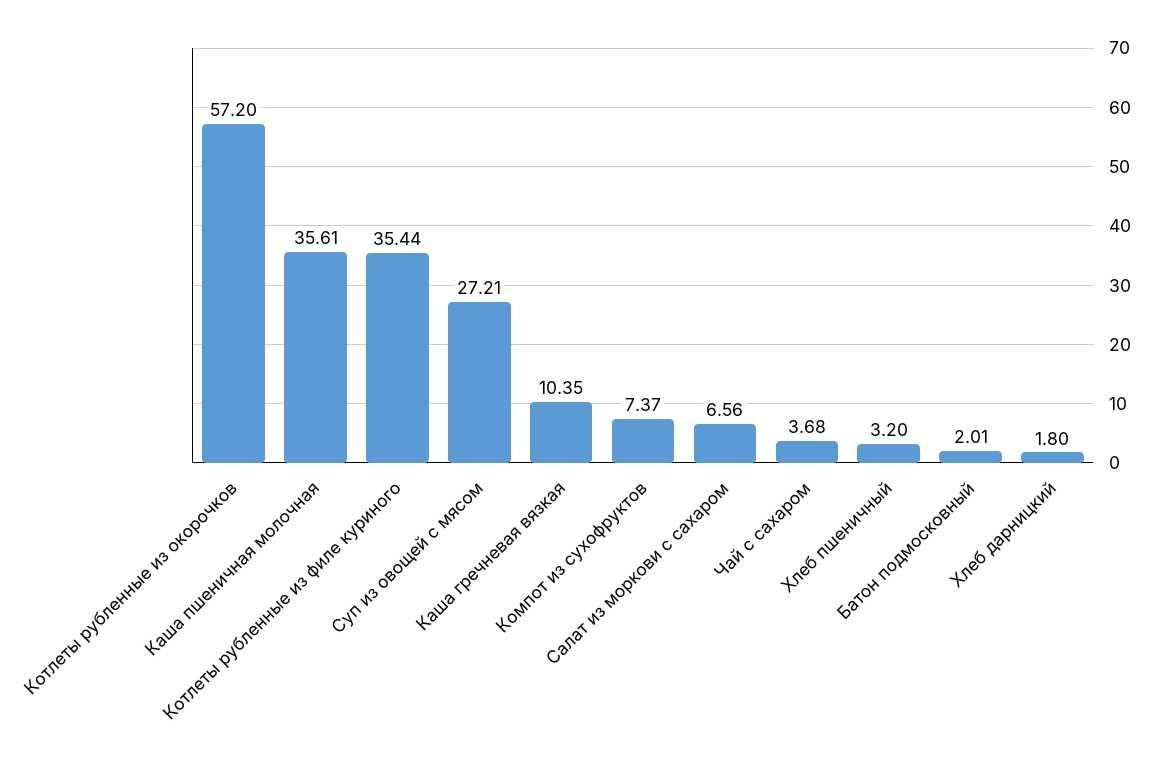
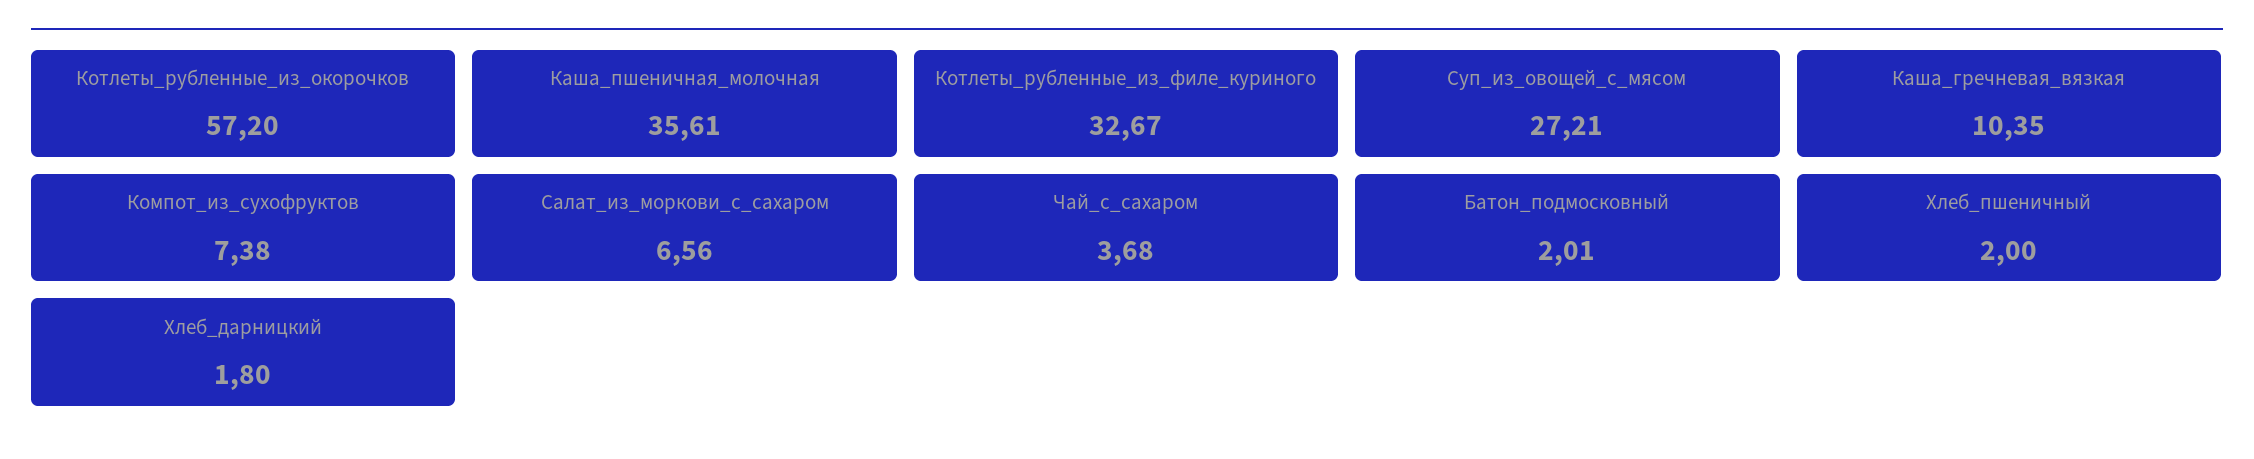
Котлеты рубленные из филе куриного: 35.44 -> 32.67
Компот из сухофруктов: 7.37 -> 7.38
Хлеб пшеничный: 3.2 -> 2

